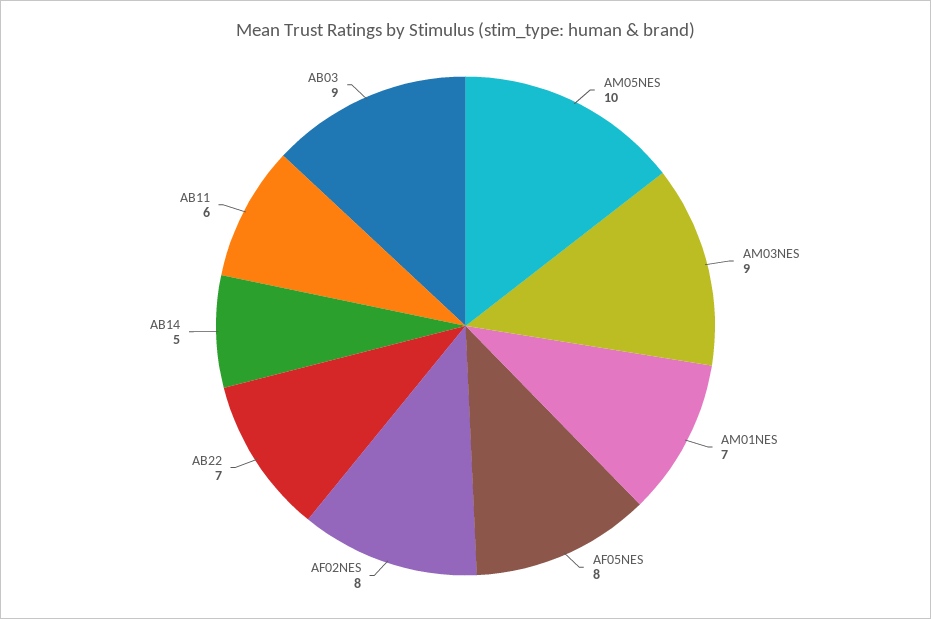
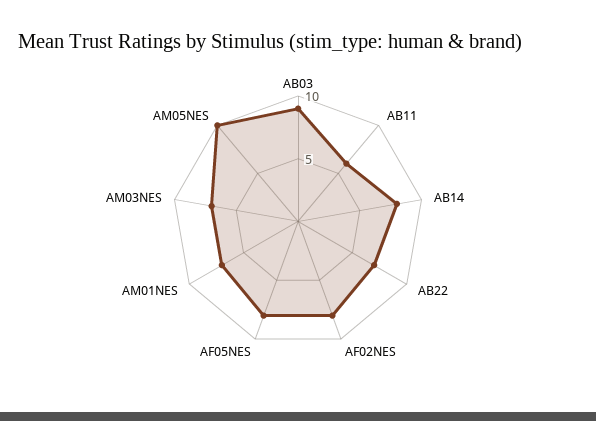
AM03NES: 9 -> 7
AB14: 5 -> 8

